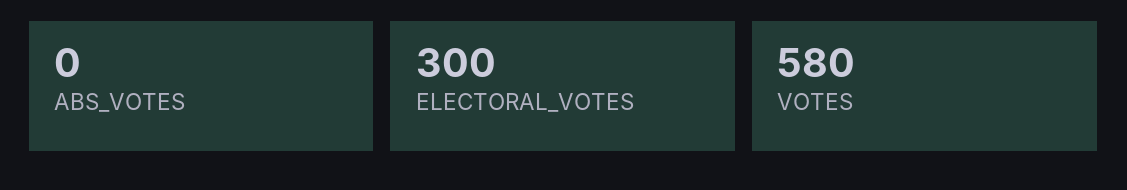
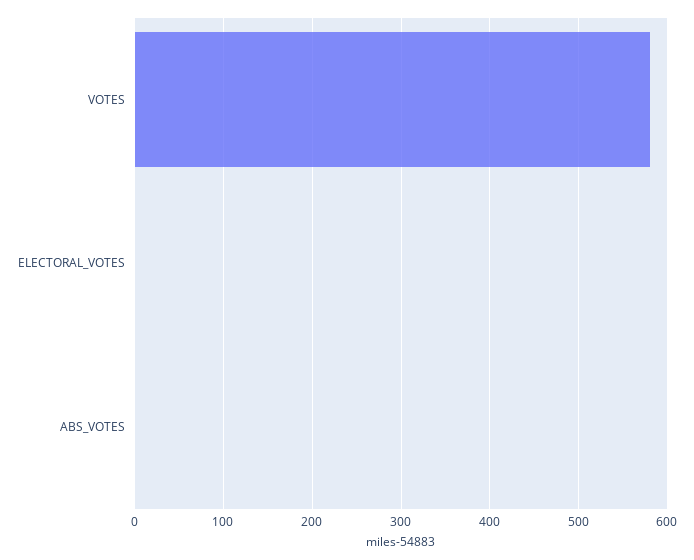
ELECTORAL_VOTES: 300 -> 0

